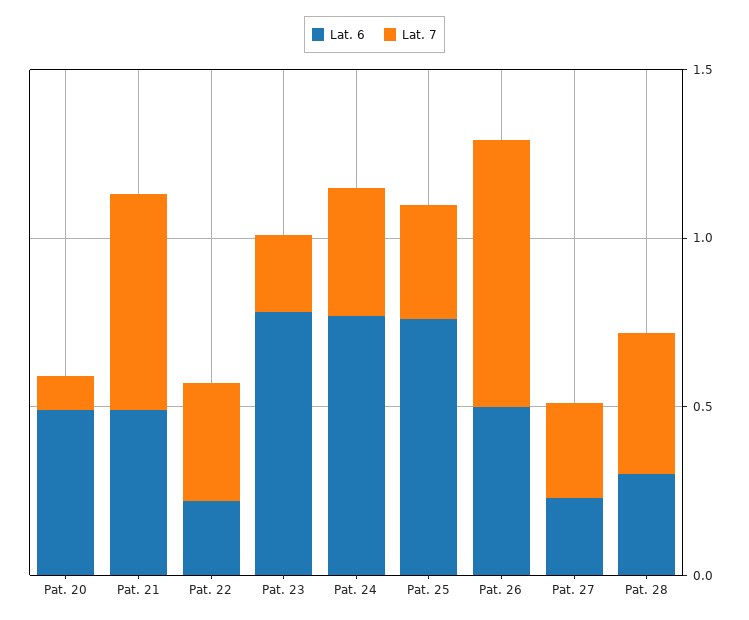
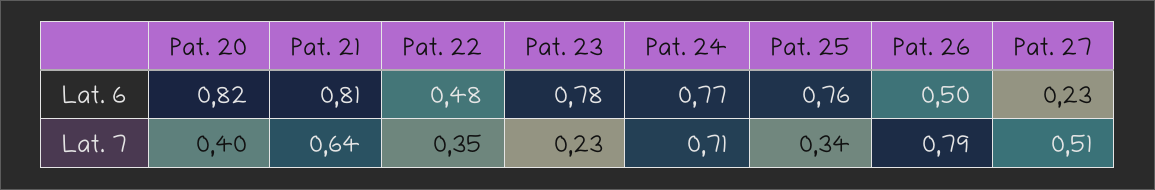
Lat. 6, Pat. 20: 0.5 -> 0.82
Lat. 7, Pat. 20: 0.1 -> 0.4
Lat. 6, Pat. 21: 0.5 -> 0.81
Lat. 6, Pat. 22: 0.2 -> 0.48
Lat. 7, Pat. 24: 0.4 -> 0.71
Lat. 7, Pat. 27: 0.3 -> 0.51
Lat. 6, Pat. 28: 0.3 -> none
Lat. 7, Pat. 28: 0.4 -> none

